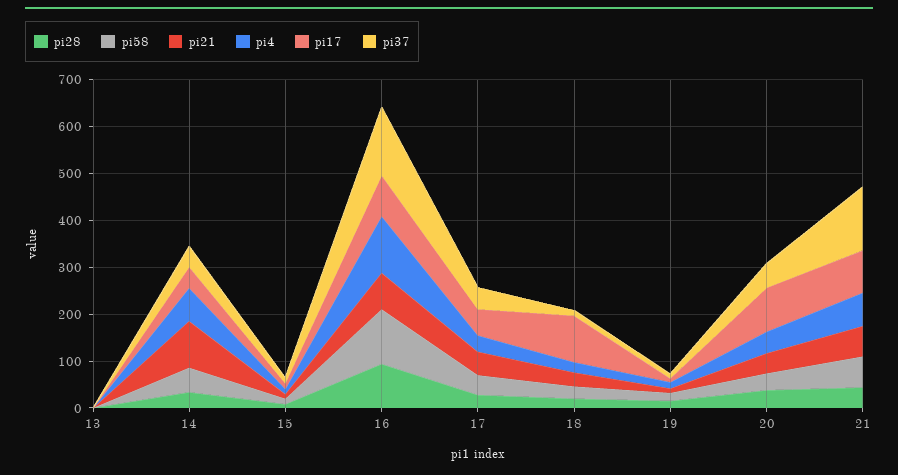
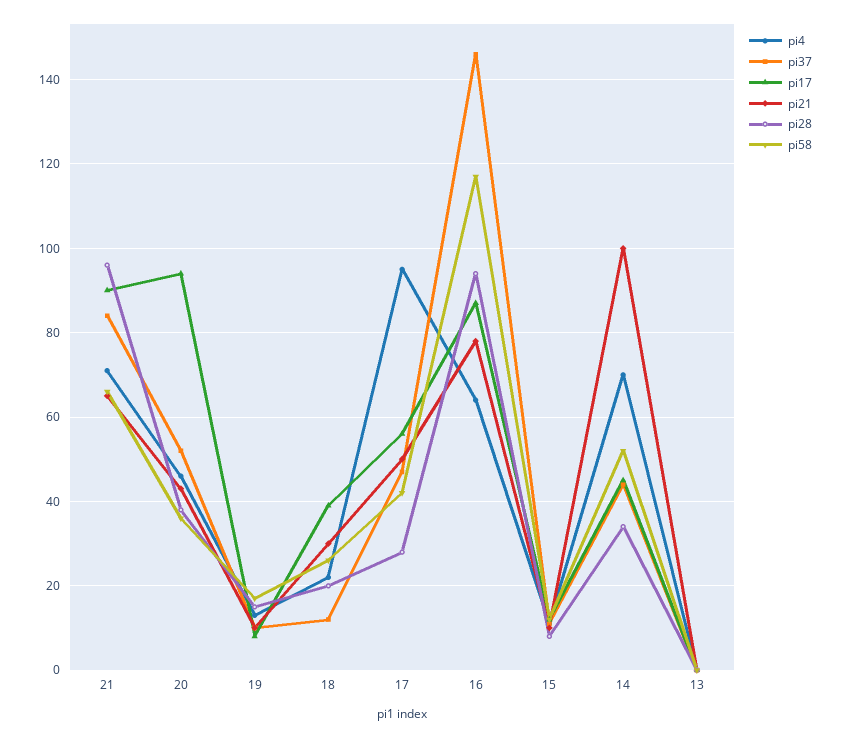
pi4, 16: 120 -> 65
pi4, 17: 40 -> 95
pi17, 18: 100 -> 40
pi28, 21: 40 -> 95
pi37, 21: 140 -> 85

